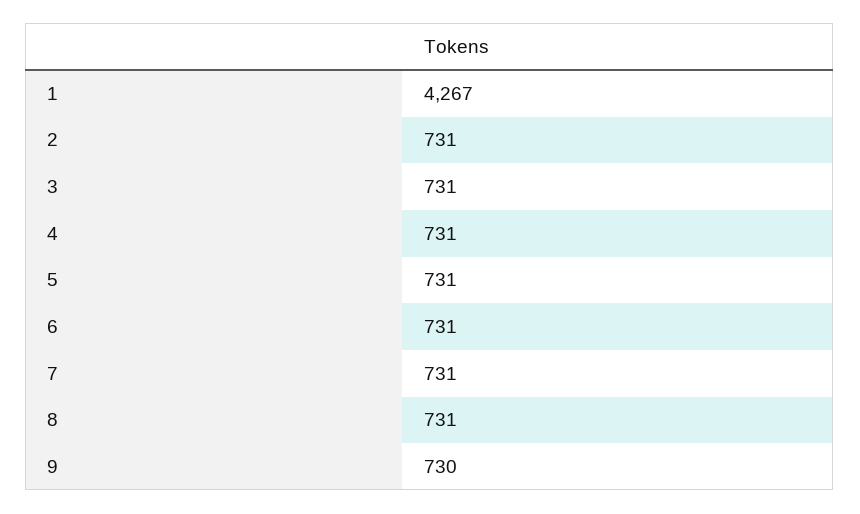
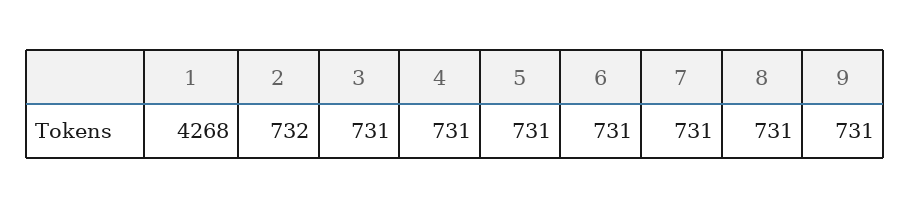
1: 4267 -> 4268
2: 731 -> 732
9: 730 -> 731

